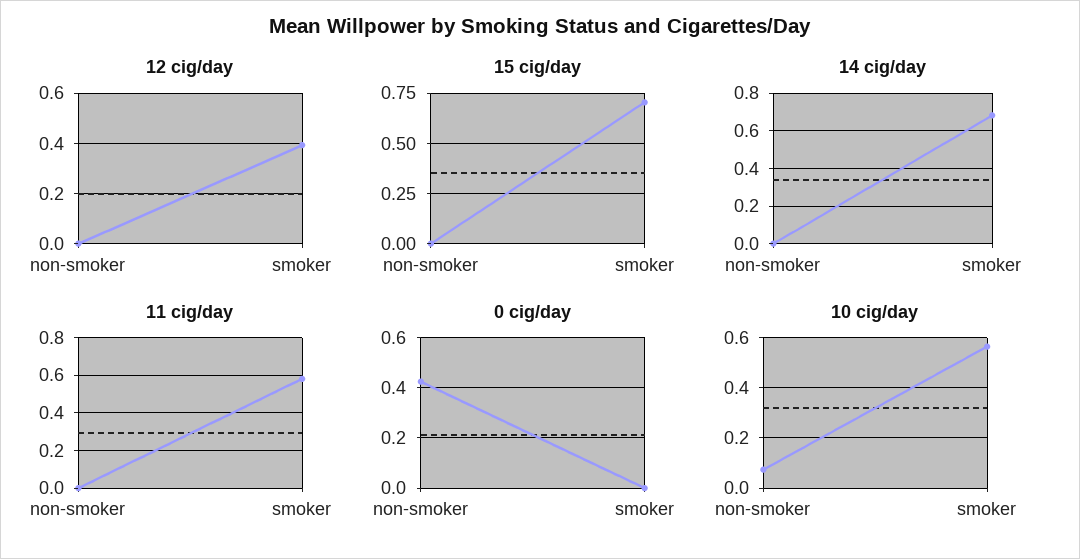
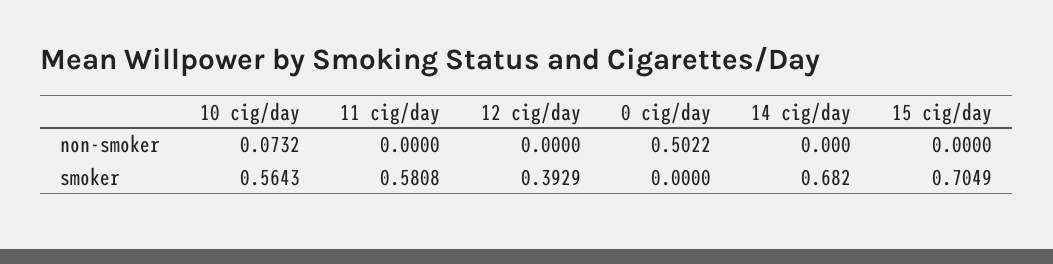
0 cig/day, non-smoker: 0.425 -> 0.5022

